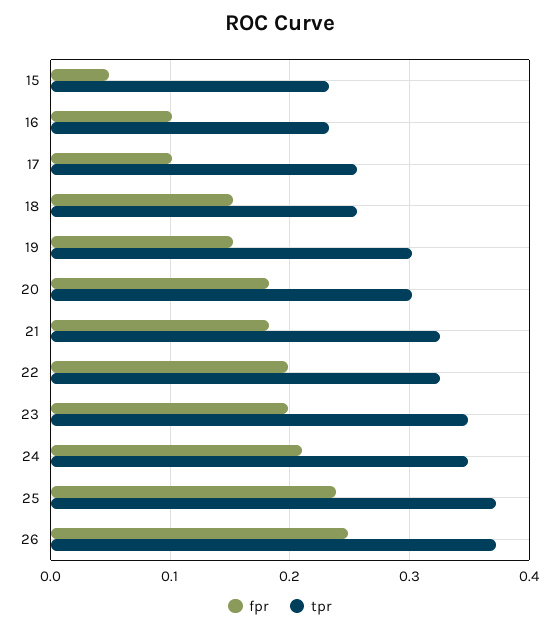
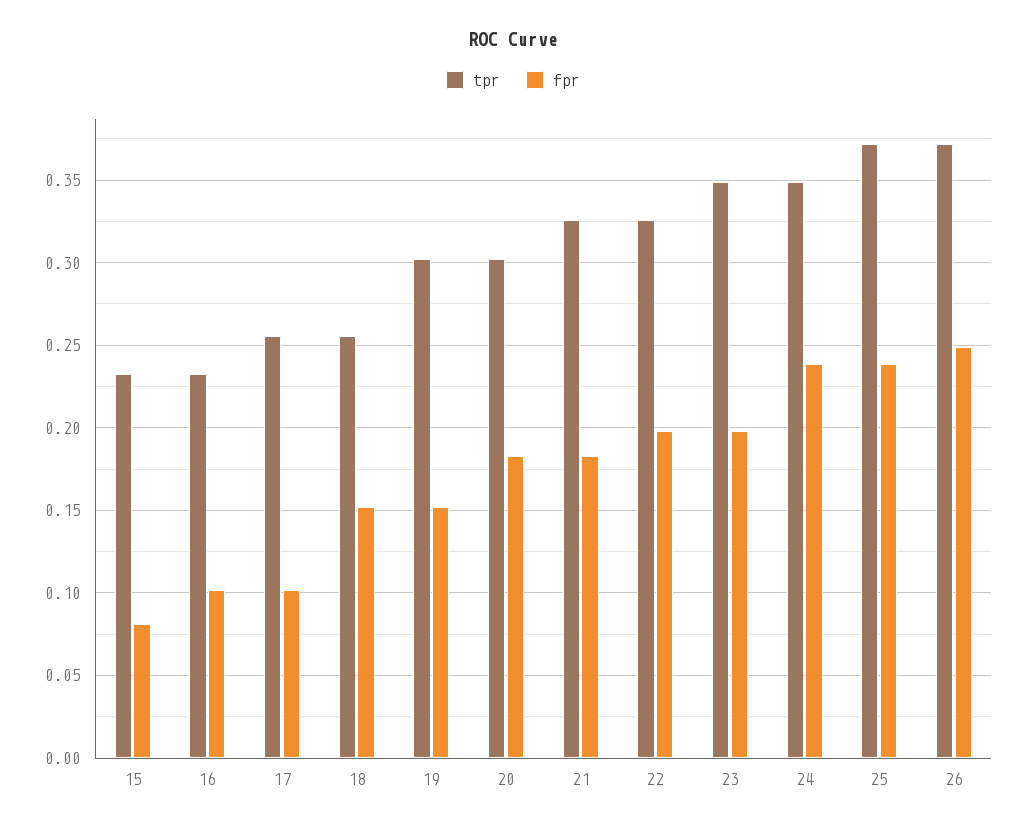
fpr, 15: 0.05 -> 0.08
fpr, 24: 0.21 -> 0.24

